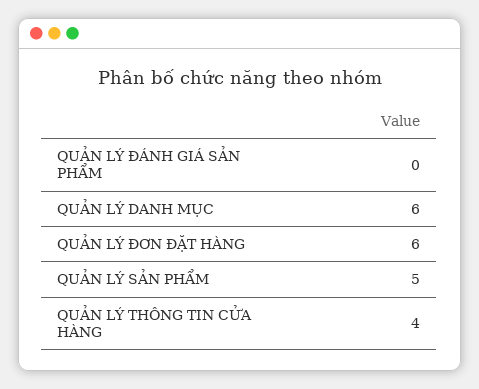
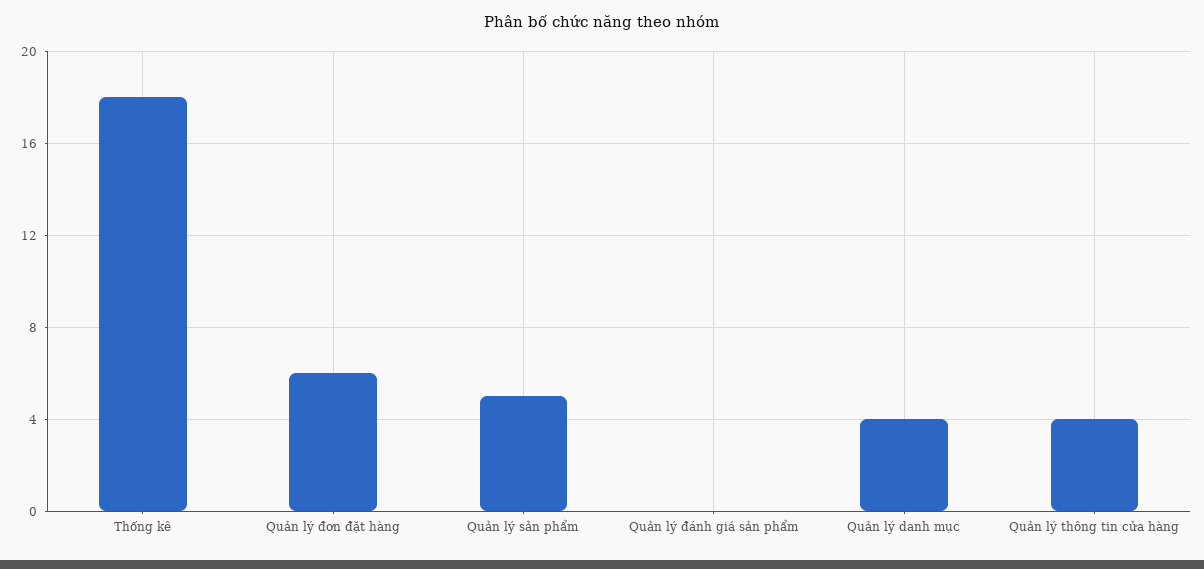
QUẢN LÝ DANH MỤC: 6 -> 4
Thống kê: none -> 18

